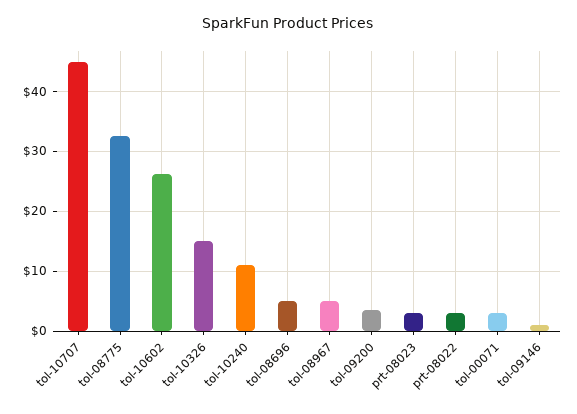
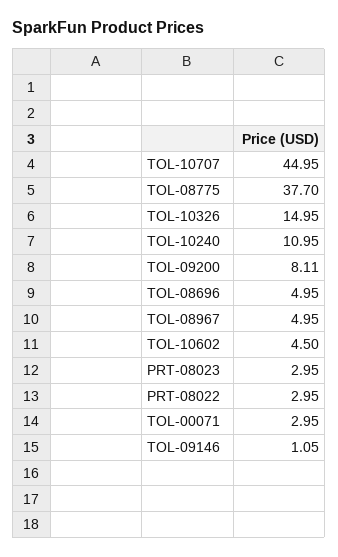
tol-08775: 32 -> 37.7
tol-10602: 26 -> 4.5
tol-09200: 4 -> 8.11

